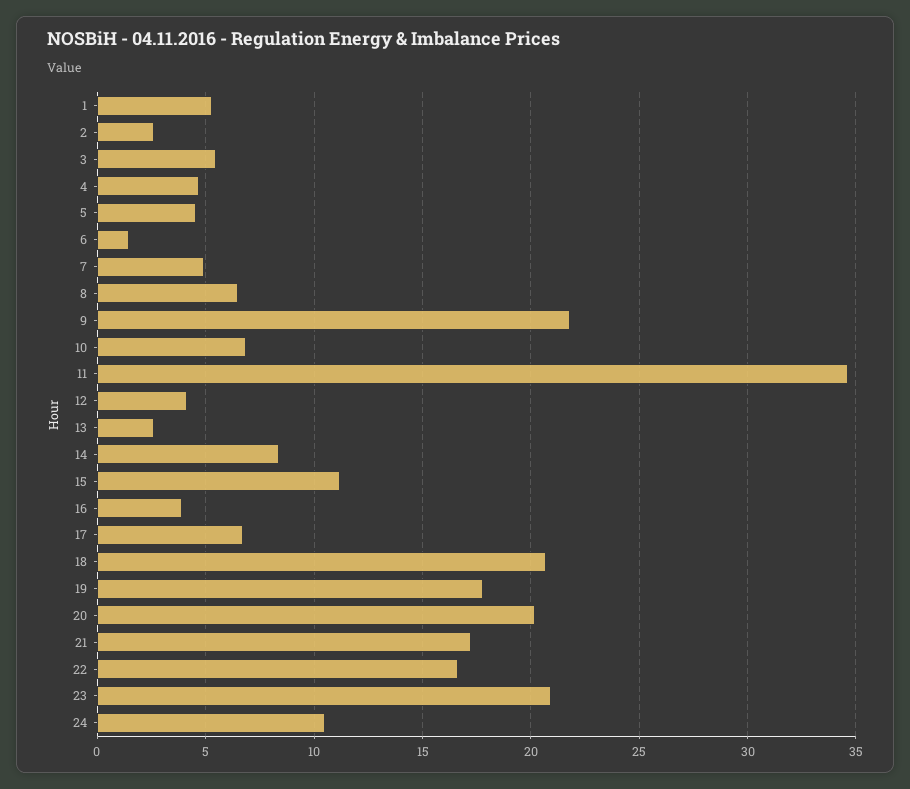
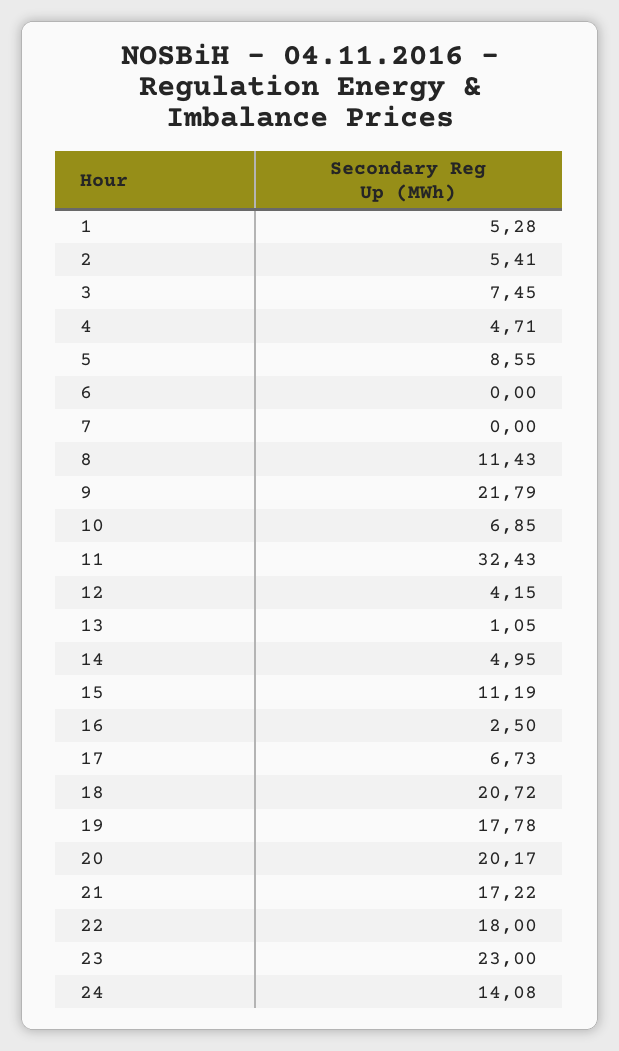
2: 2.5 -> 5.41
3: 5.5 -> 7.45
5: 4.5 -> 8.55
6: 1.5 -> 0
7: 5 -> 0
8: 6.5 -> 11.43
11: 34.5 -> 32.43
13: 2.5 -> 1.05
14: 8.5 -> 4.95
16: 4 -> 2.5
22: 16.5 -> 18
23: 21 -> 23
24: 10.5 -> 14.08

